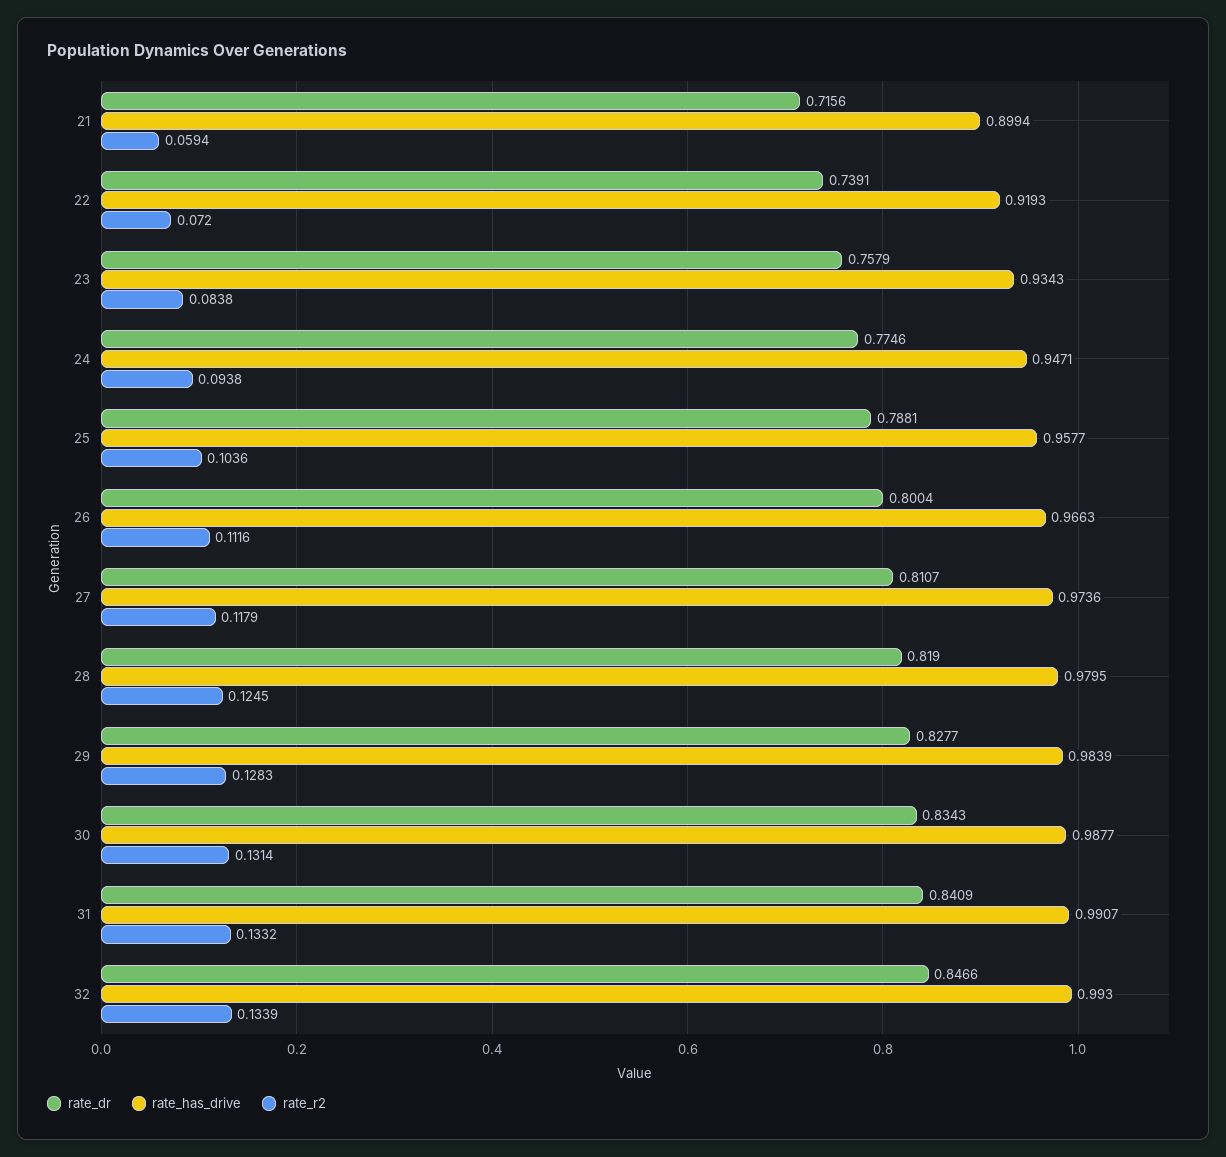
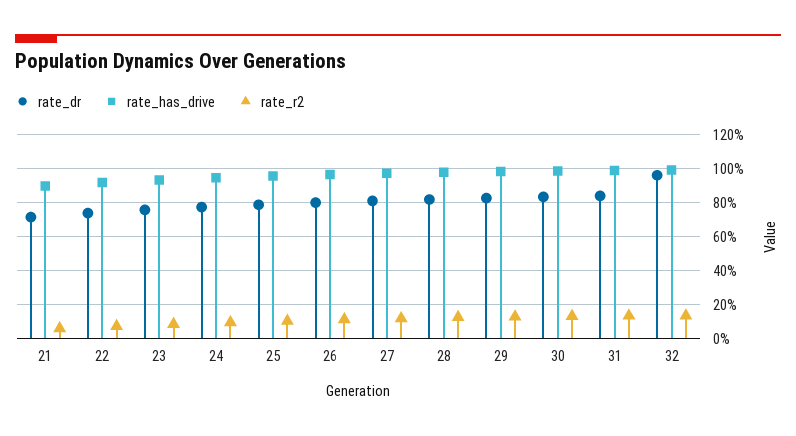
rate_dr, 32: 0.8466 -> 0.95

